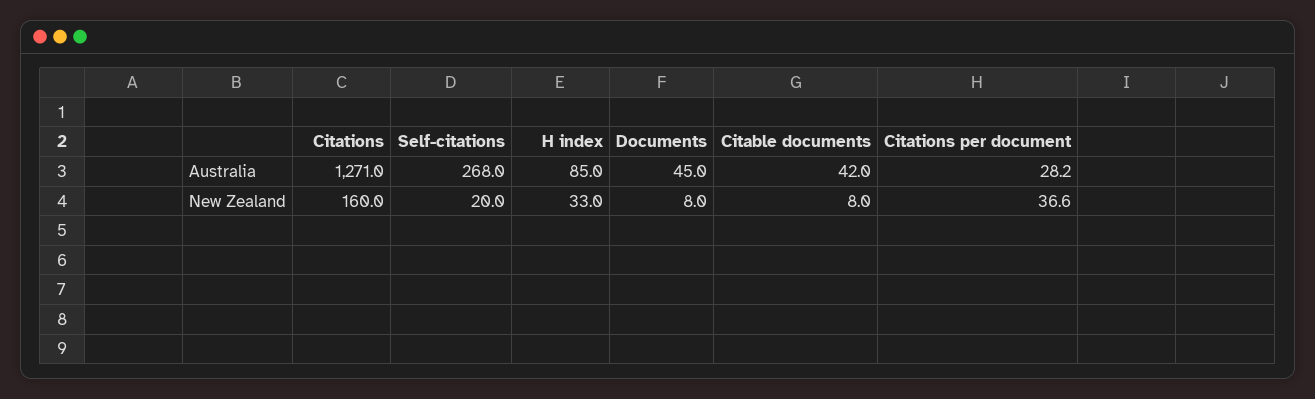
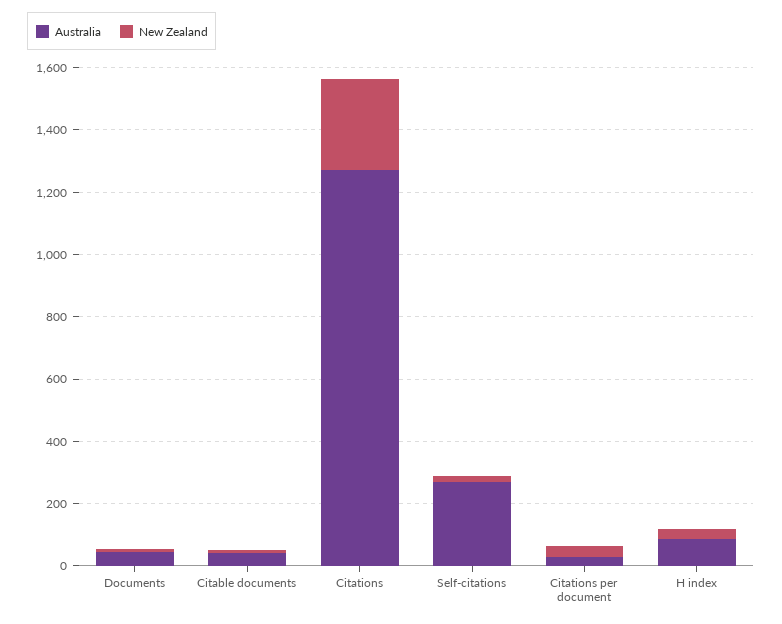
New Zealand, Citations: 160 -> 300

